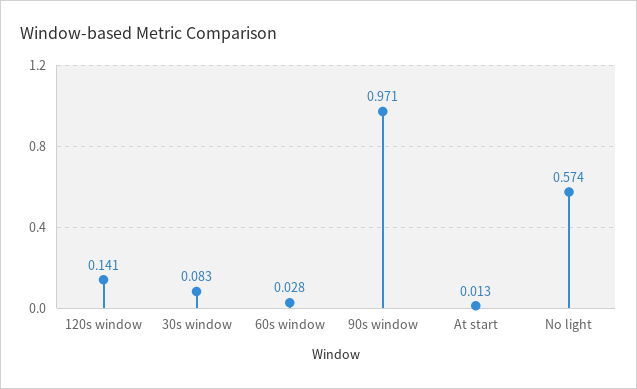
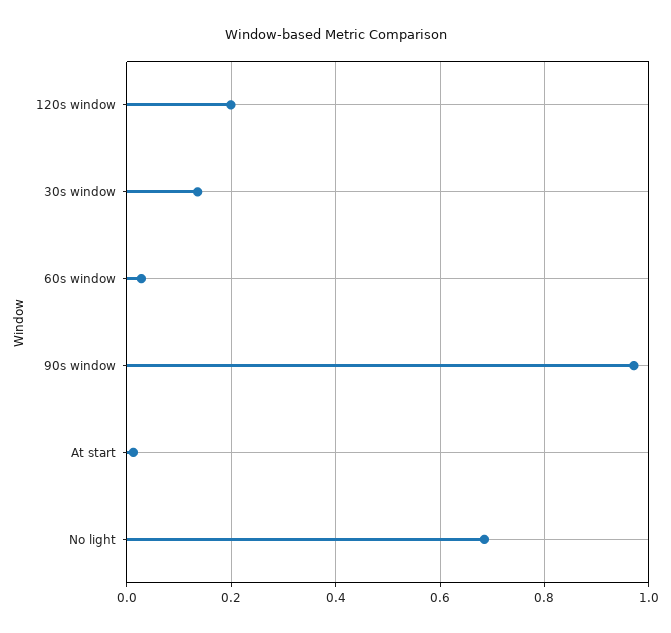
120s window: 0.141 -> 0.2
30s window: 0.083 -> 0.14
No light: 0.574 -> 0.68

